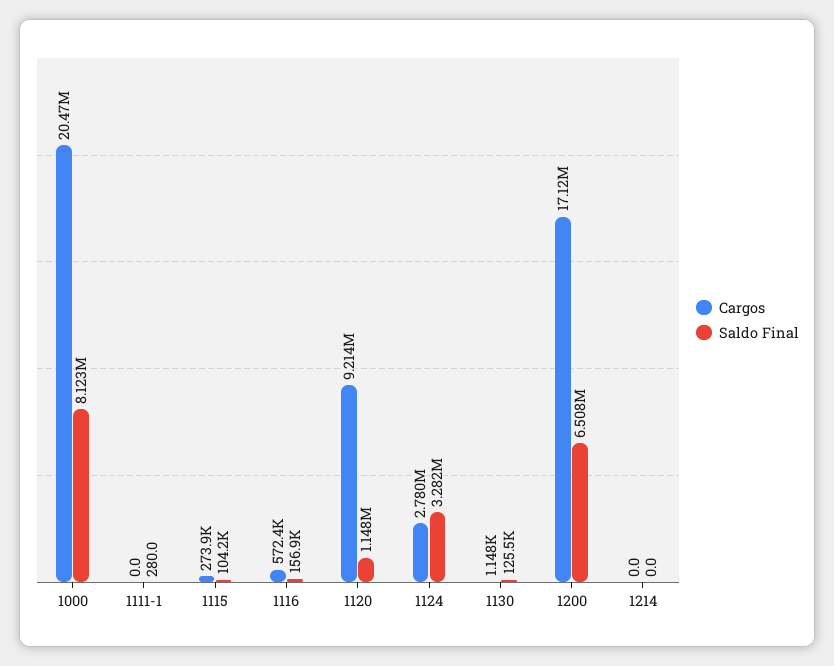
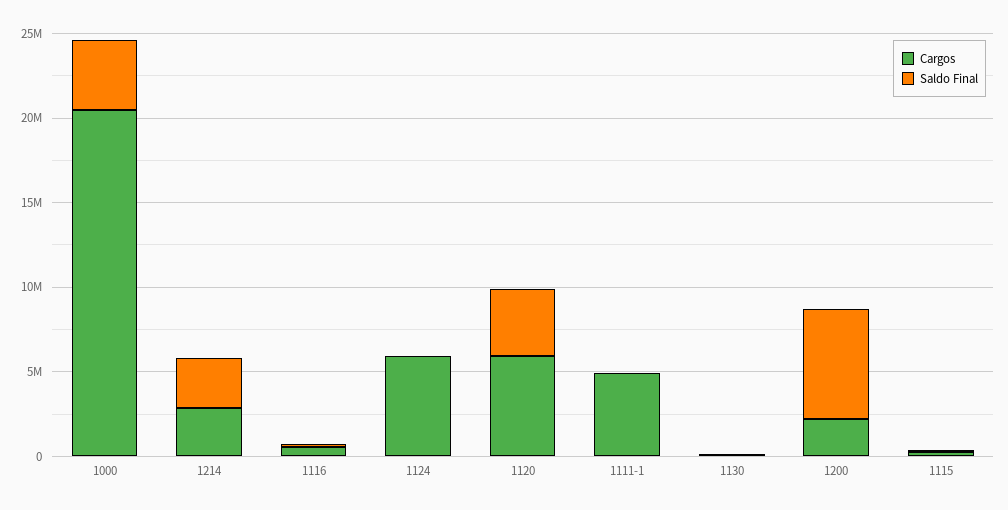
Saldo Final, 1000: 8123000 -> 4000000
Cargos, 1111-1: 0 -> 5000000
Cargos, 1120: 9214000 -> 6000000
Saldo Final, 1120: 1148000 -> 4000000
Cargos, 1124: 2780000 -> 6000000
Saldo Final, 1124: 3282000 -> 0
Cargos, 1200: 17120000 -> 2000000
Cargos, 1214: 0 -> 3000000
Saldo Final, 1214: 0 -> 3000000

